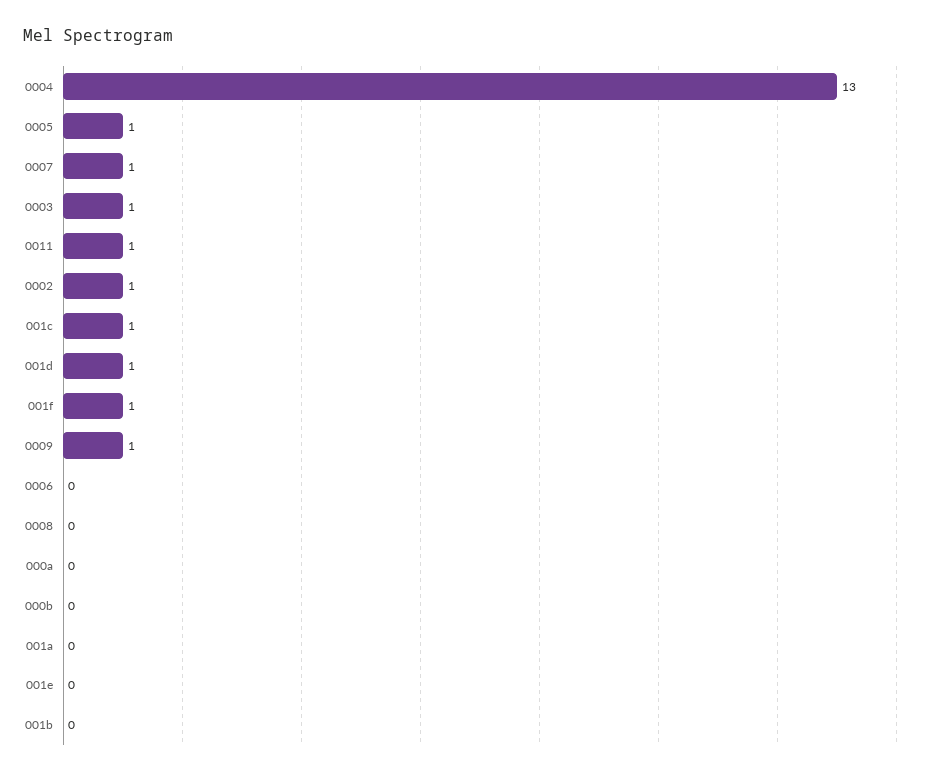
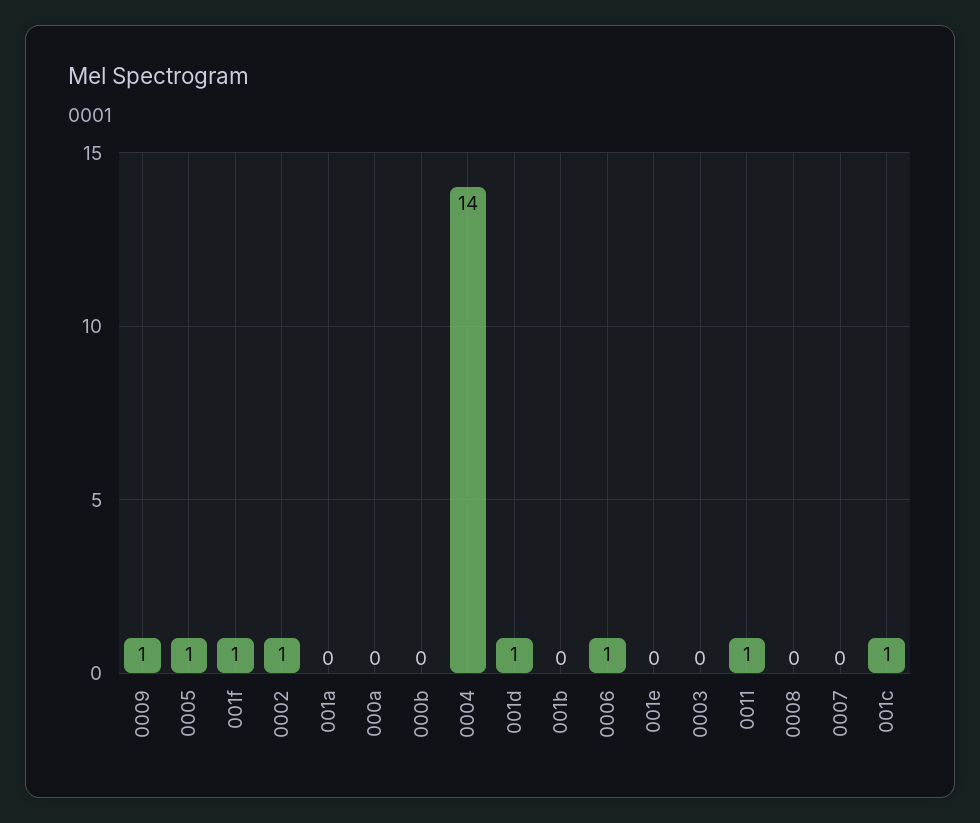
0004: 13 -> 14
0007: 1 -> 0
0003: 1 -> 0
0006: 0 -> 1

